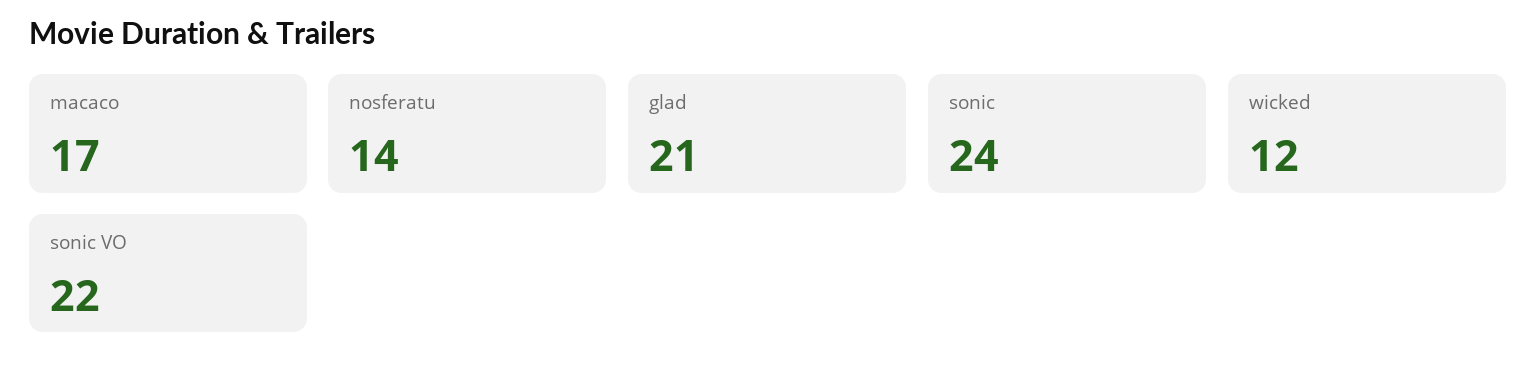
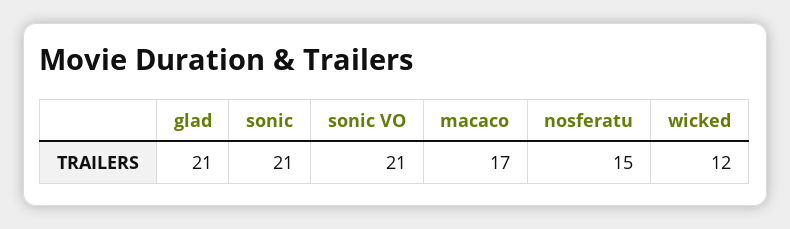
nosferatu: 14 -> 15
sonic: 24 -> 21
sonic VO: 22 -> 21

